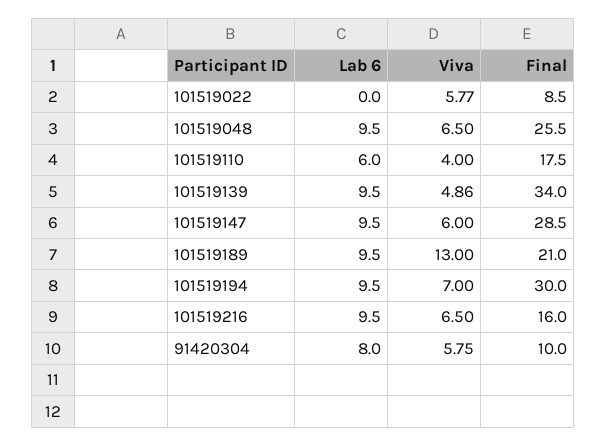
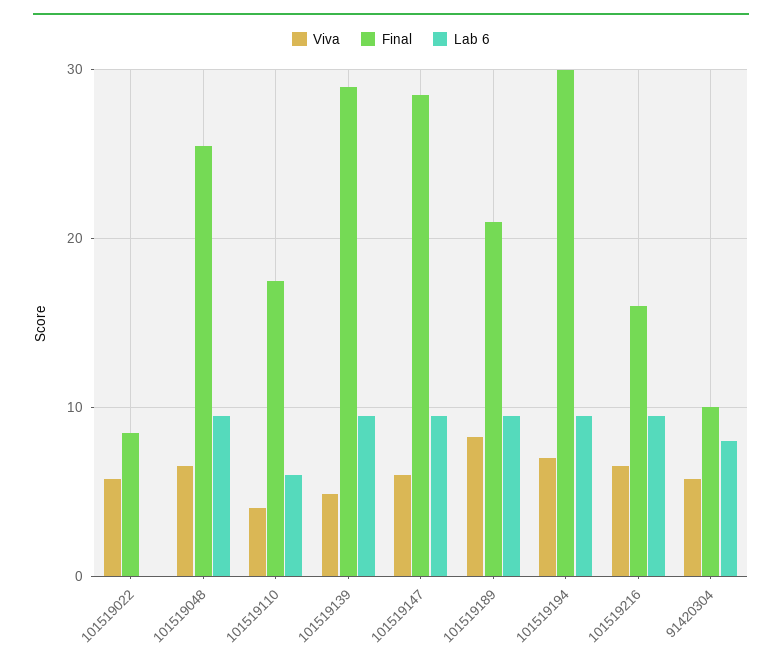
Final, 101519139: 34 -> 29
Viva, 101519189: 13 -> 8

